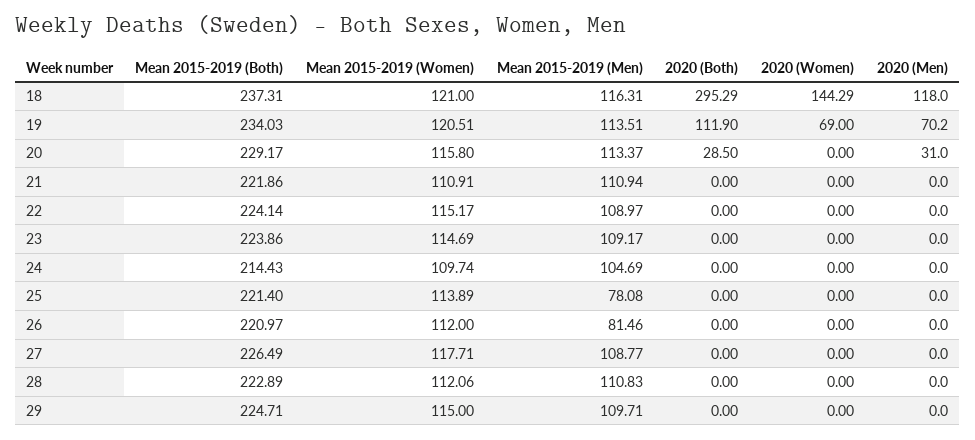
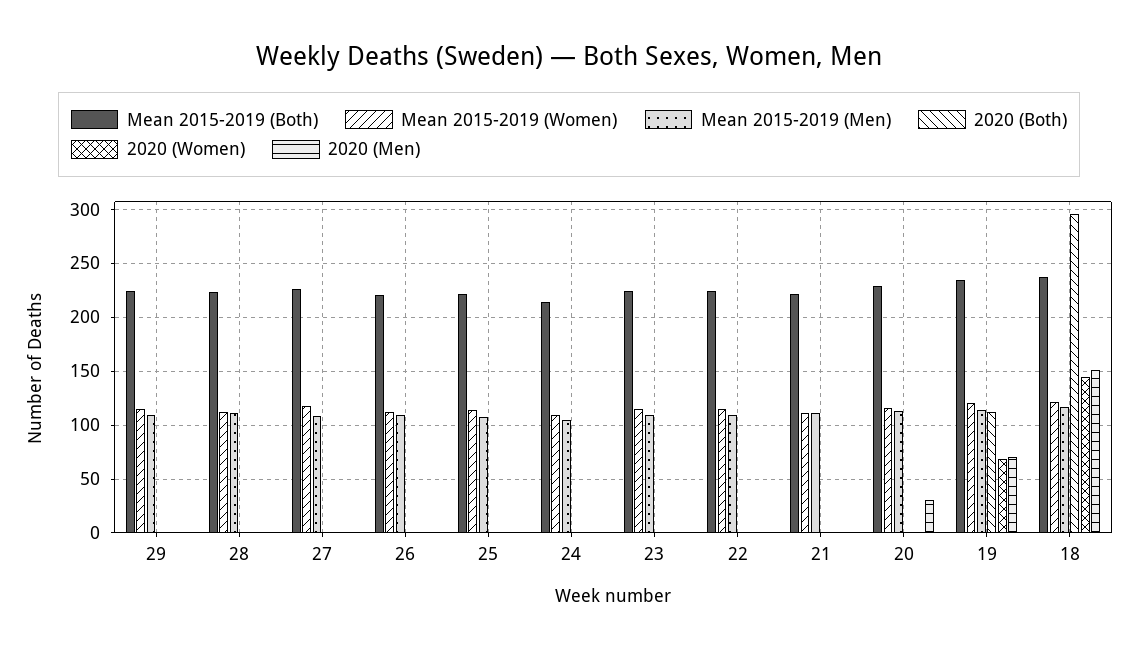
2020 (Men), 18: 118 -> 150
2020 (Both), 20: 28.5 -> 0
Mean 2015-2019 (Men), 25: 78.08 -> 110
Mean 2015-2019 (Men), 26: 81.46 -> 110

